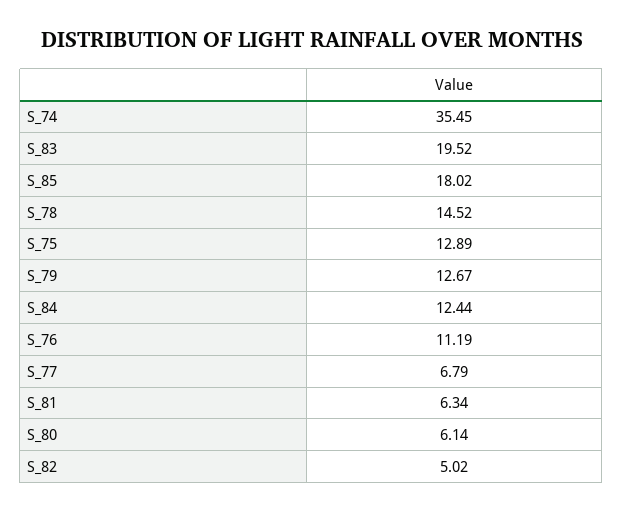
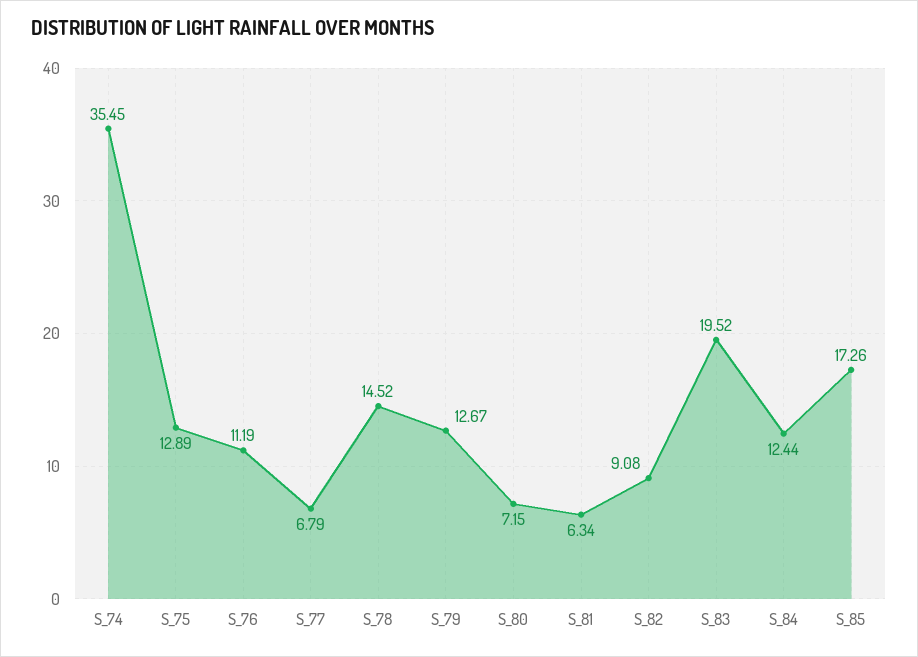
S_85: 18.02 -> 17.26
S_80: 6.14 -> 7.15
S_82: 5.02 -> 9.08

